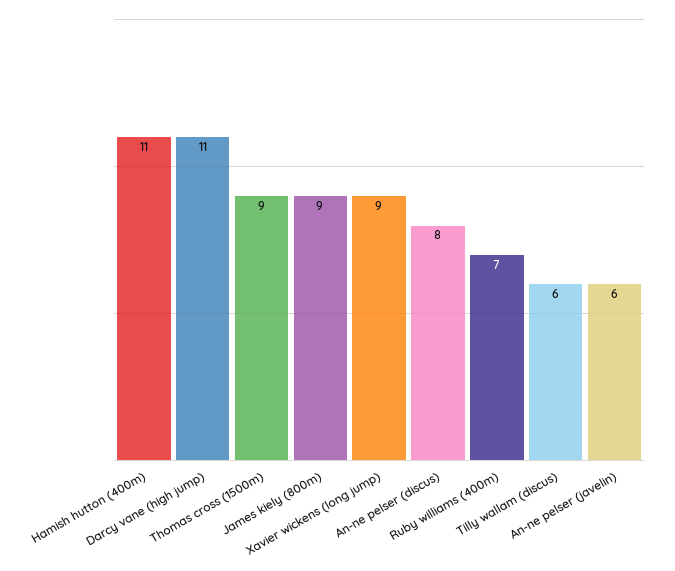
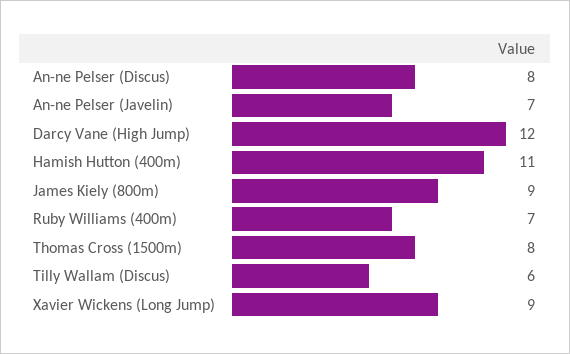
Darcy vane (high jump): 11 -> 12
Thomas cross (1500m): 9 -> 8
An-ne pelser (javelin): 6 -> 7

